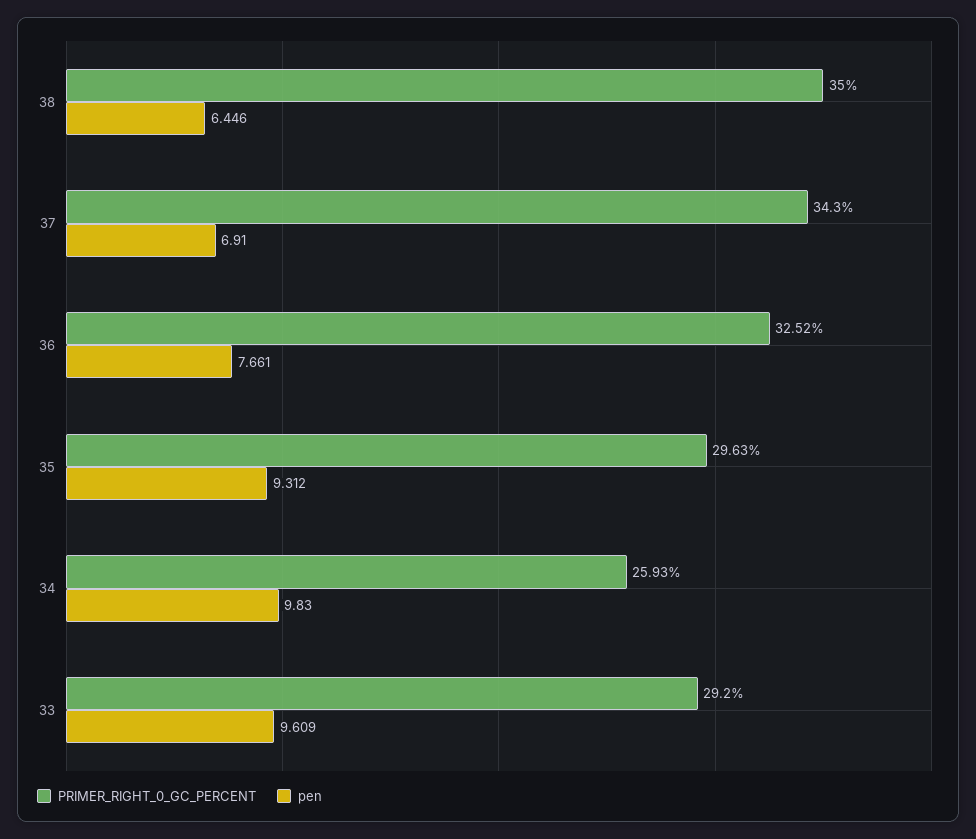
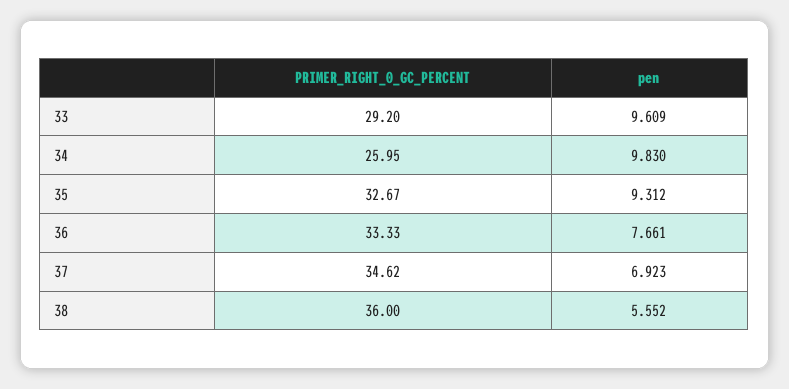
PRIMER_RIGHT_0_GC_PERCENT, 38: 35 -> 36
pen, 38: 6.446 -> 5.552
PRIMER_RIGHT_0_GC_PERCENT, 37: 34.3 -> 34.62
pen, 37: 6.91 -> 6.923
PRIMER_RIGHT_0_GC_PERCENT, 36: 32.52 -> 33.33
PRIMER_RIGHT_0_GC_PERCENT, 35: 29.63 -> 32.67
PRIMER_RIGHT_0_GC_PERCENT, 34: 25.93 -> 25.95

